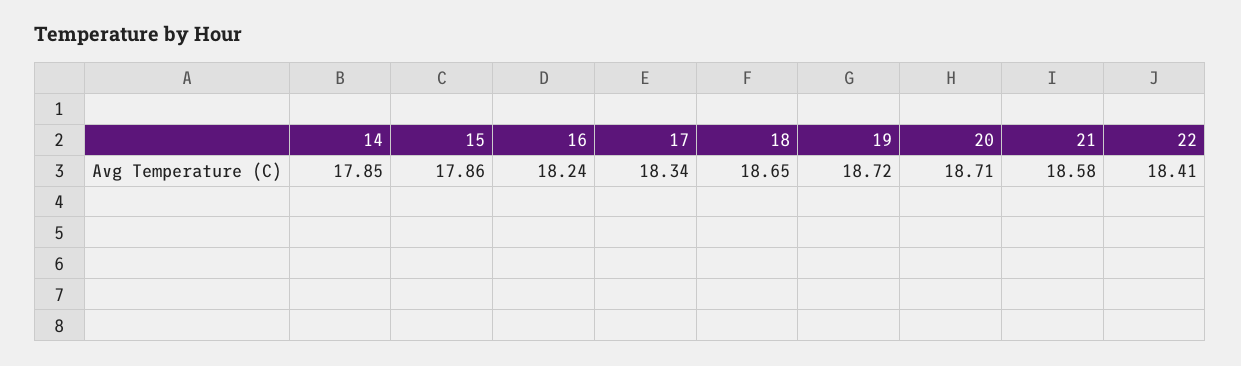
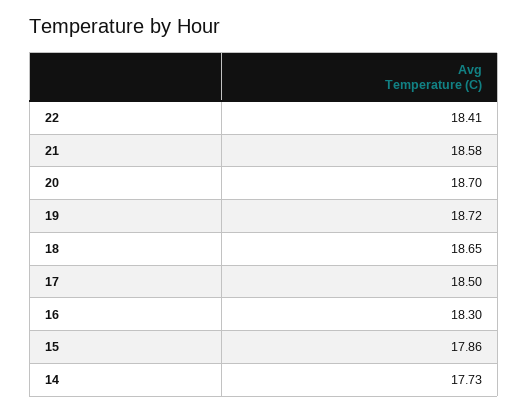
14: 17.85 -> 17.73
16: 18.24 -> 18.3
17: 18.34 -> 18.5
20: 18.71 -> 18.7

